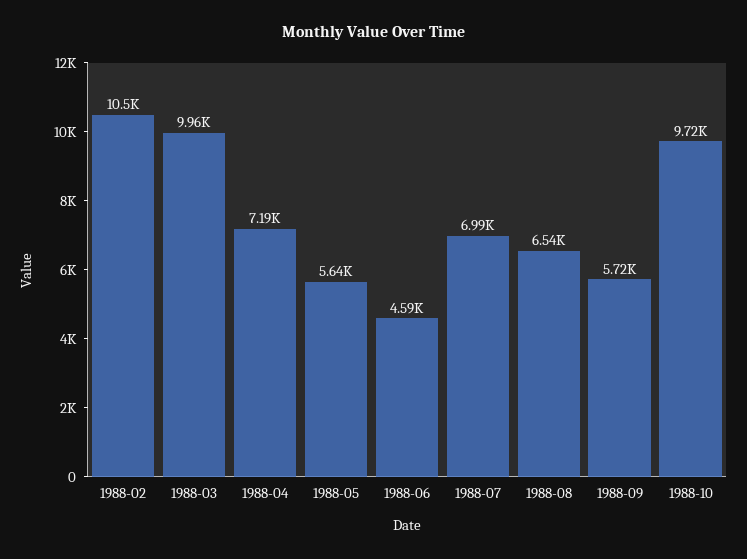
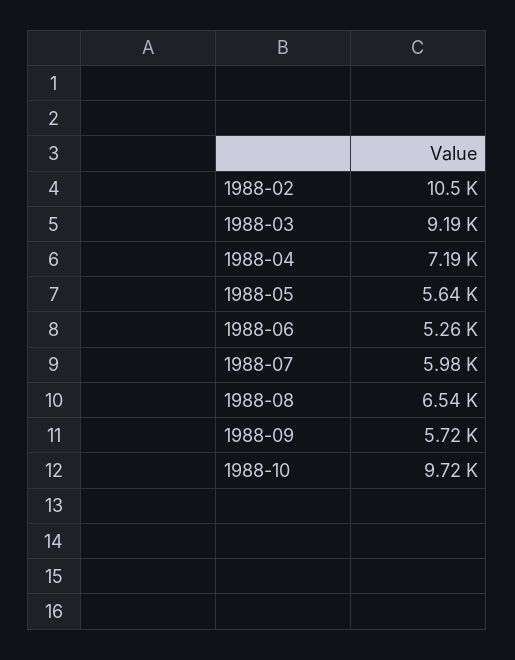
1988-03: 9960 -> 9190
1988-06: 4590 -> 5260
1988-07: 6990 -> 5980

